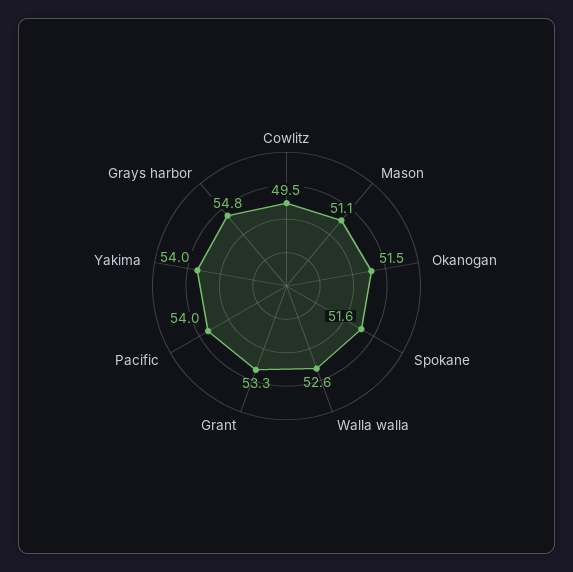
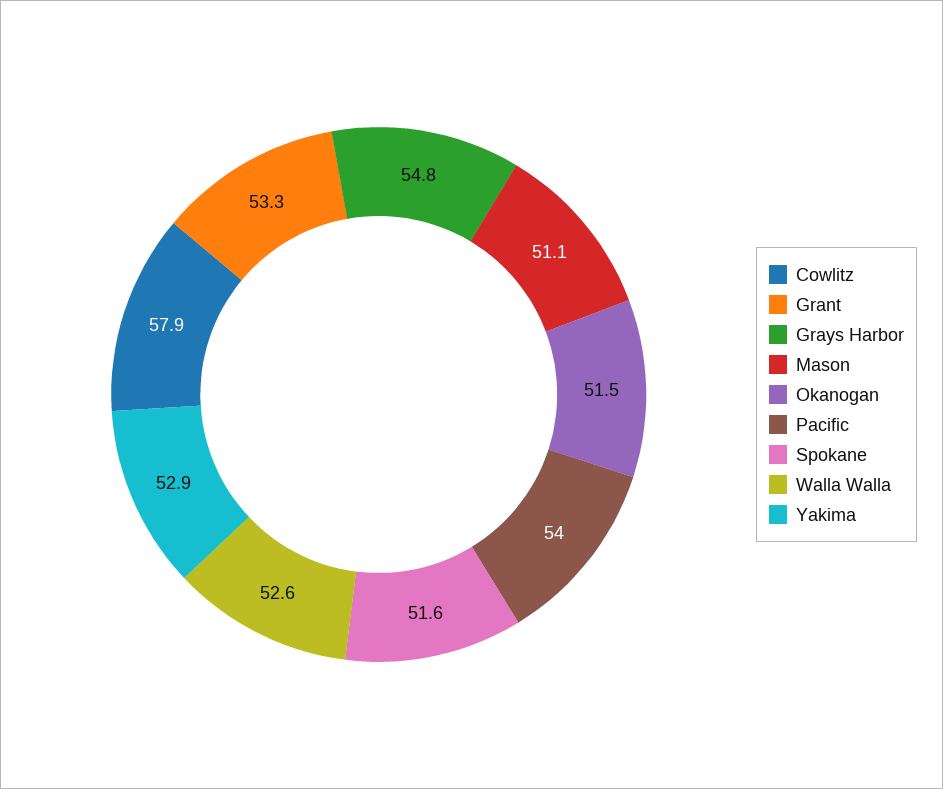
Cowlitz: 49.5 -> 57.9
Yakima: 54 -> 52.9

